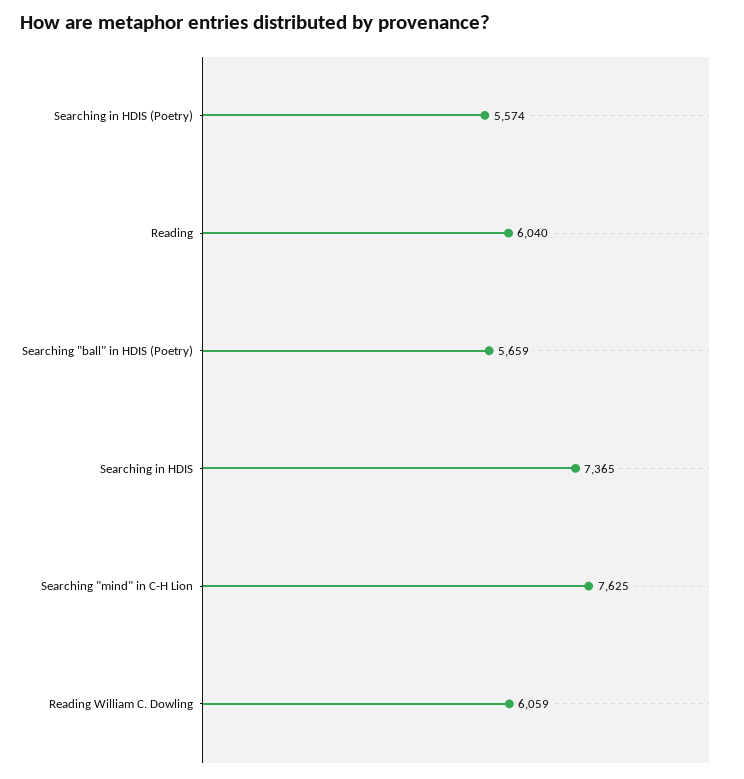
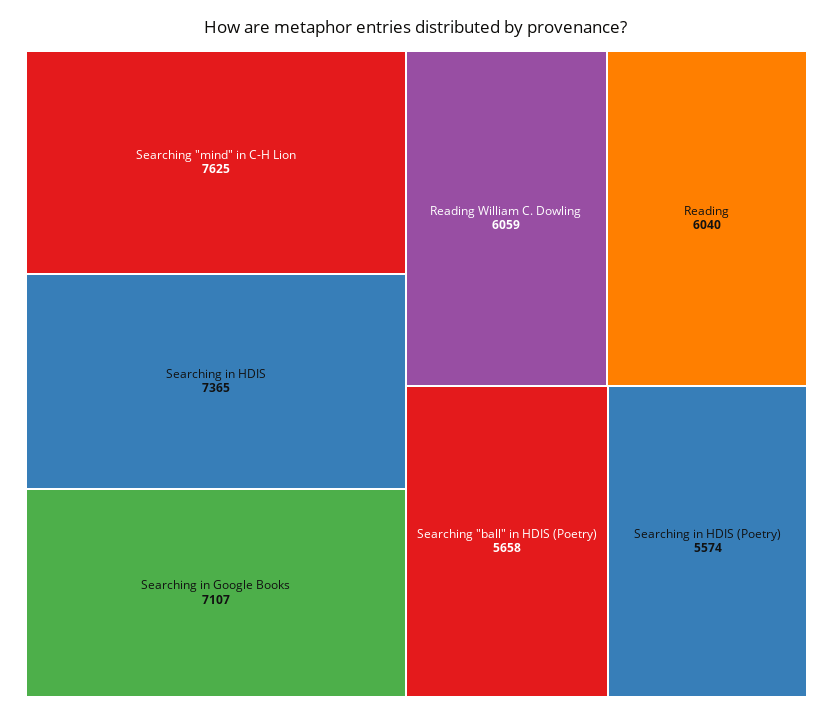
Searching "ball" in HDIS (Poetry): 5659 -> 5658
Searching in Google Books: none -> 7107

